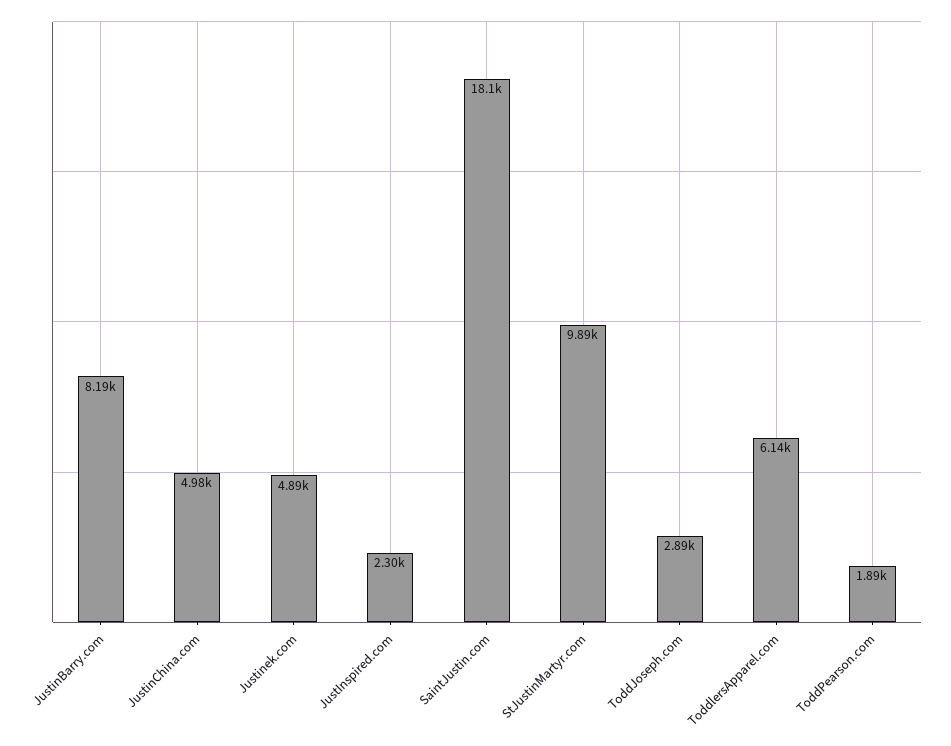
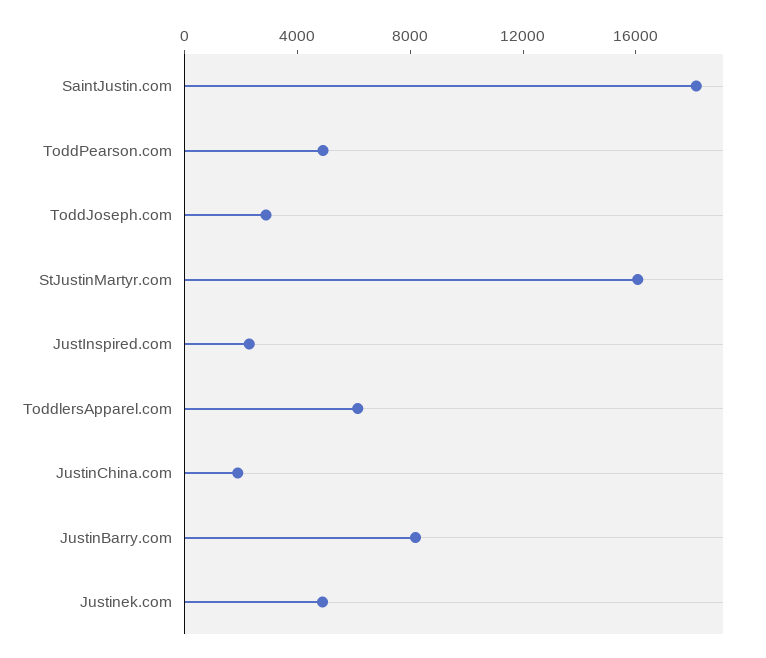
JustinChina.com: 4980 -> 2000
StJustinMartyr.com: 9890 -> 16000
ToddPearson.com: 1890 -> 5000

